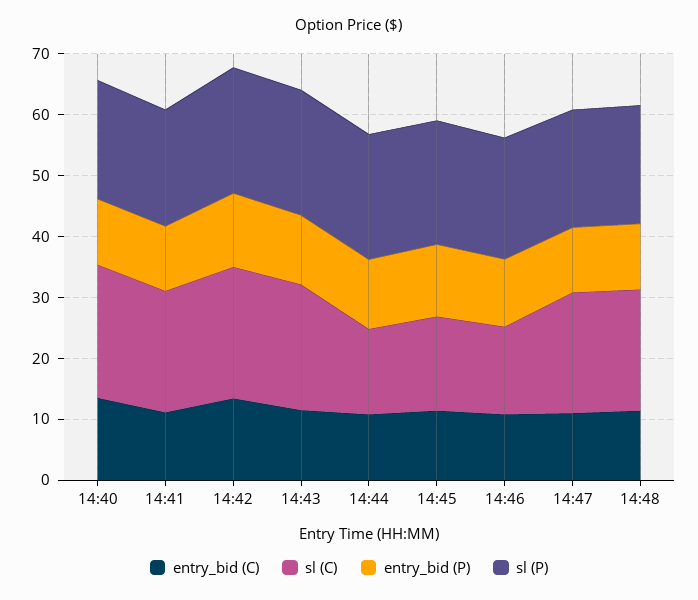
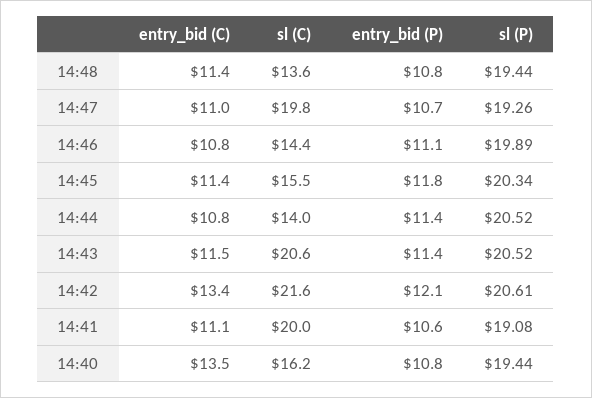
sl (C), 14:40: 22 -> 16.2
sl (C), 14:48: 20 -> 13.6

